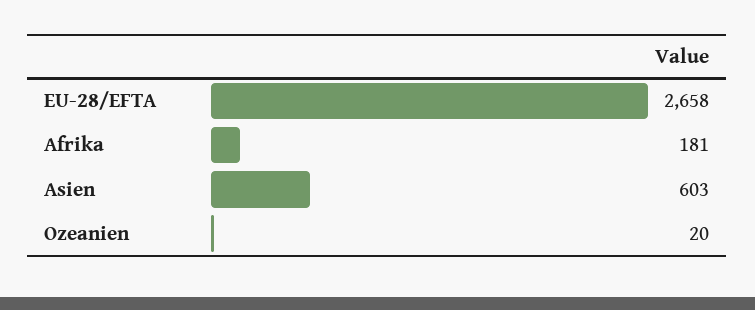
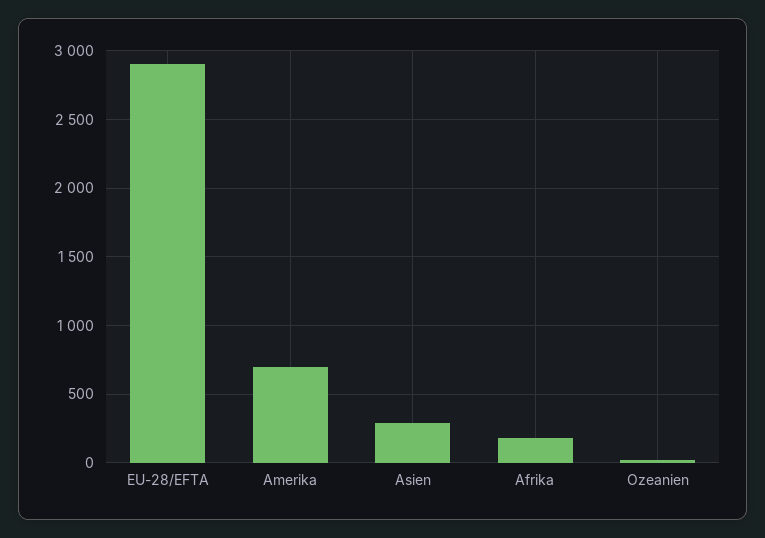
EU-28/EFTA: 2658 -> 2900
Asien: 603 -> 300
Amerika: none -> 700

